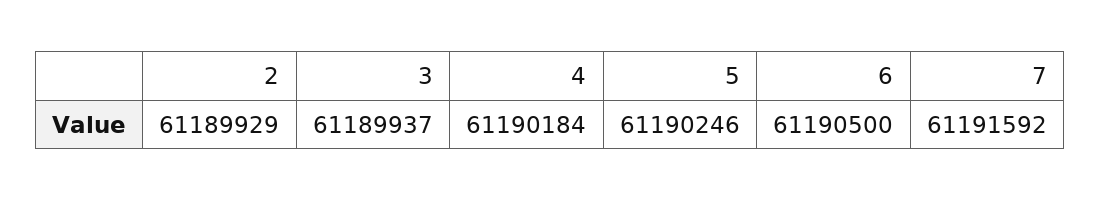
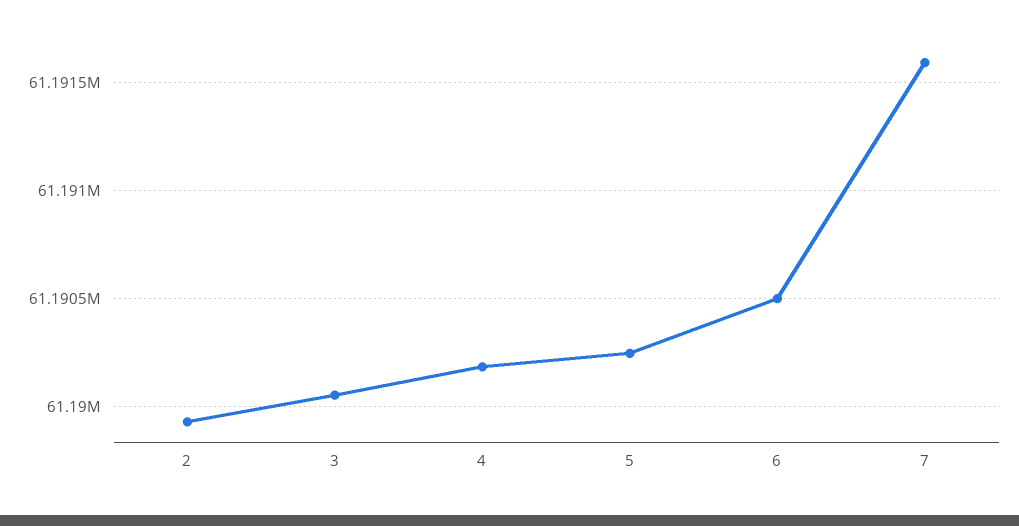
3: 61189937 -> 61190050

